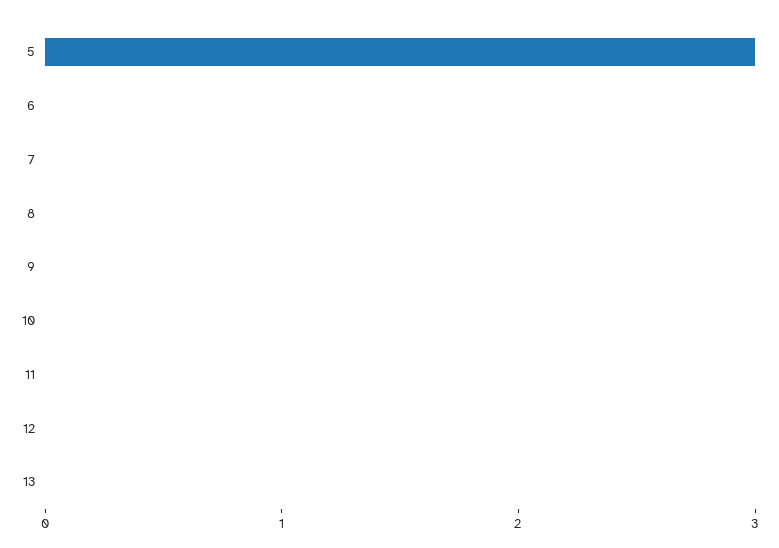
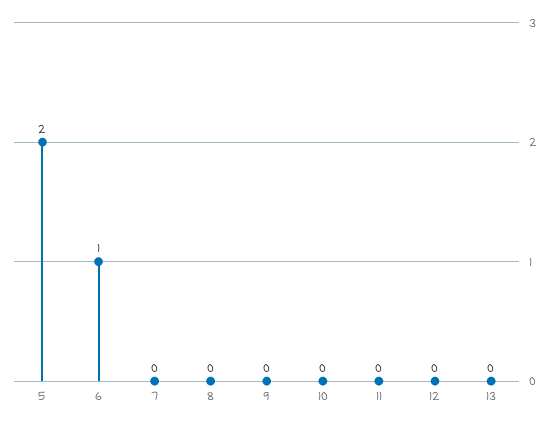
5: 3 -> 2
6: 0 -> 1

